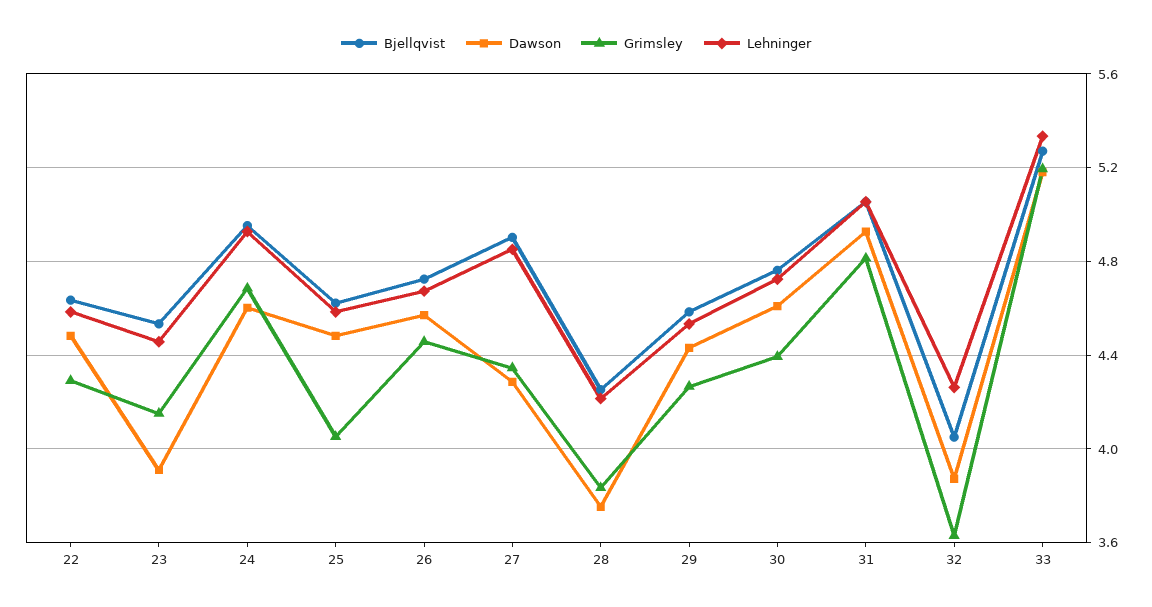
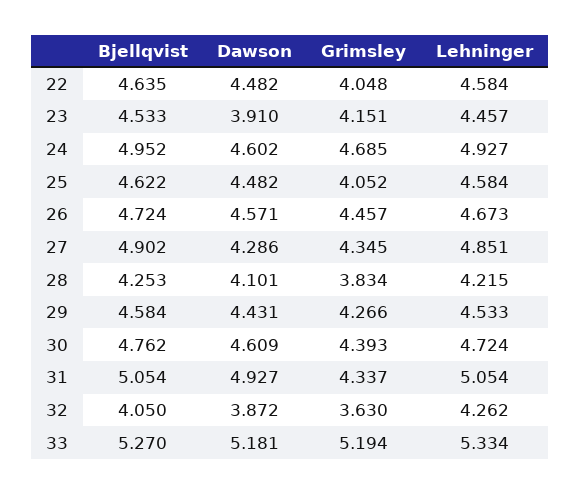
Grimsley, 22: 4.3 -> 4.048
Dawson, 28: 3.75 -> 4.101
Grimsley, 31: 4.8 -> 4.337

